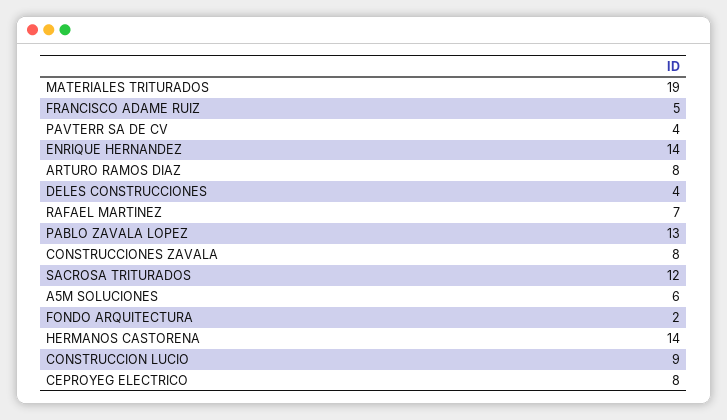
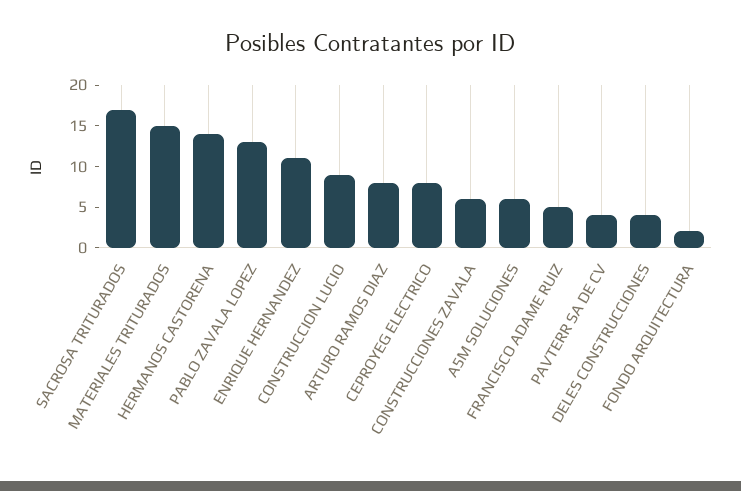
MATERIALES TRITURADOS: 19 -> 15
ENRIQUE HERNANDEZ: 14 -> 11
RAFAEL MARTINEZ: 7 -> none
CONSTRUCCIONES ZAVALA: 8 -> 6
SACROSA TRITURADOS: 12 -> 17

